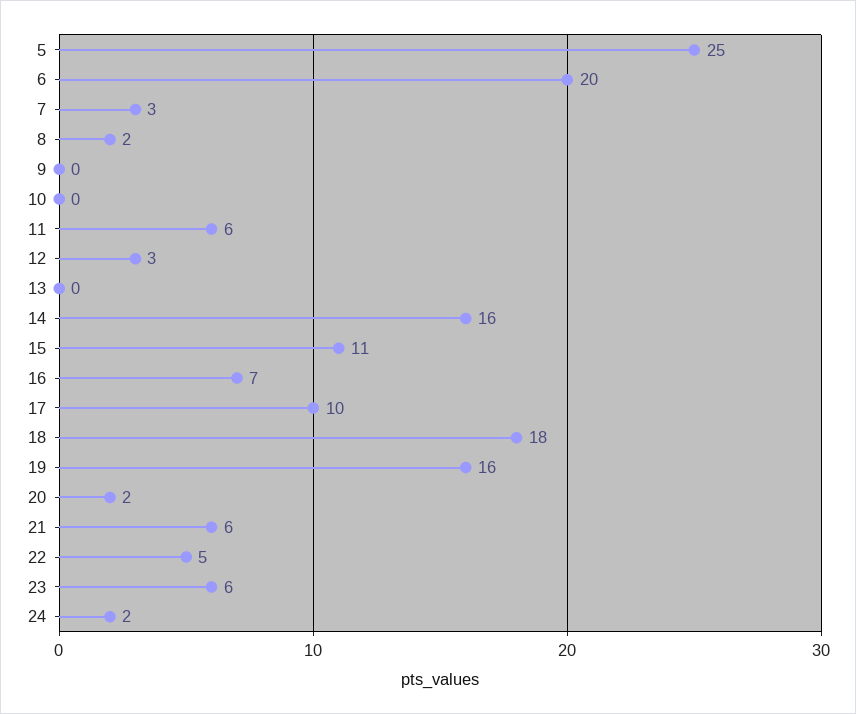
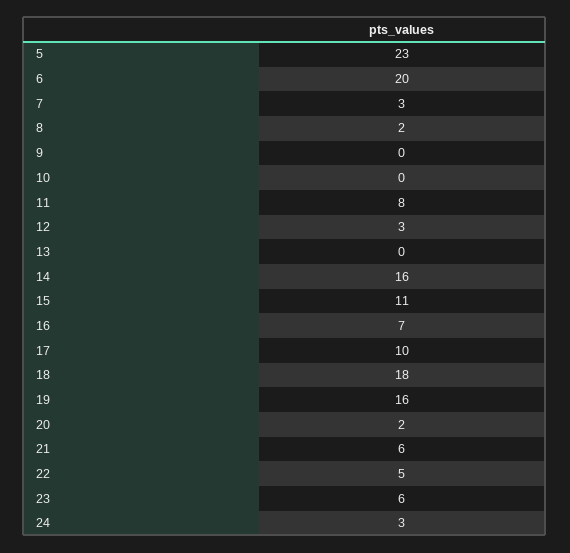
5: 25 -> 23
11: 6 -> 8
24: 2 -> 3

